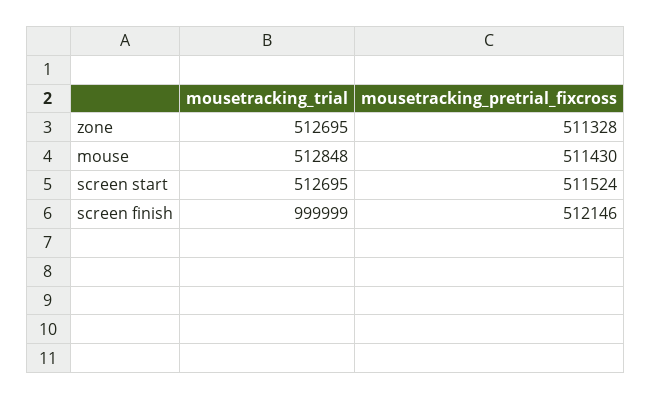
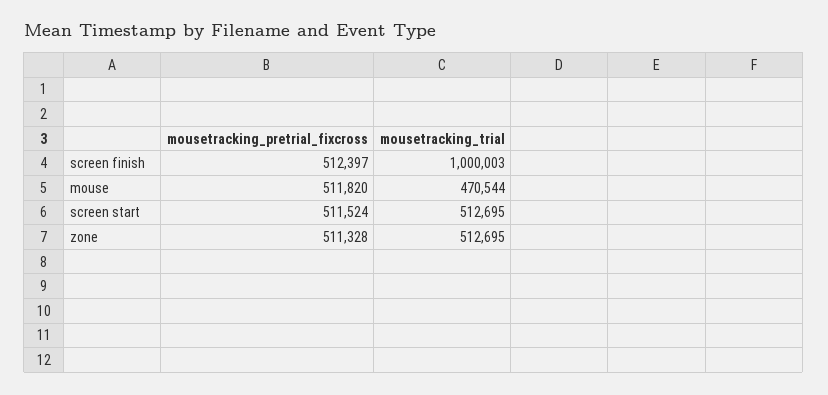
mousetracking_trial, mouse: 512848 -> 470544
mousetracking_pretrial_fixcross, mouse: 511430 -> 511820
mousetracking_trial, screen finish: 999999 -> 1000003
mousetracking_pretrial_fixcross, screen finish: 512146 -> 512397

